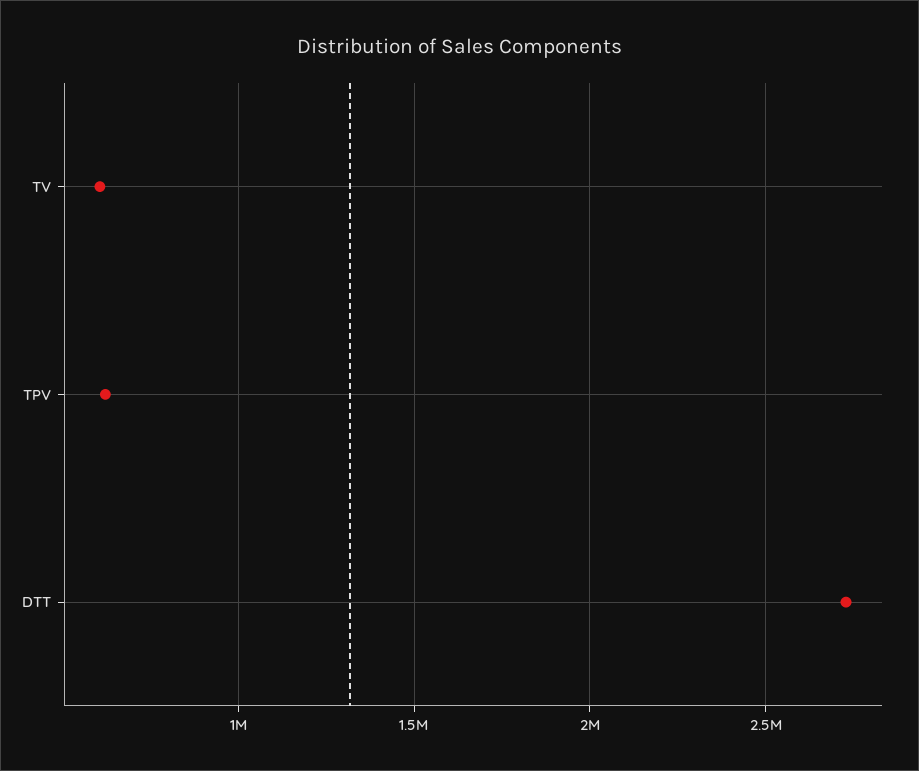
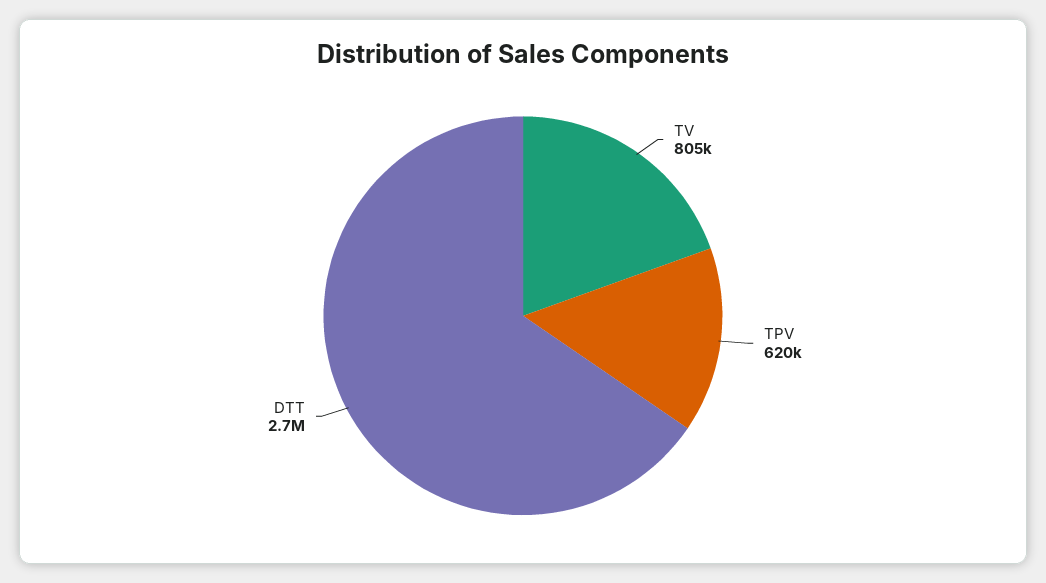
TV: 600000 -> 805000

